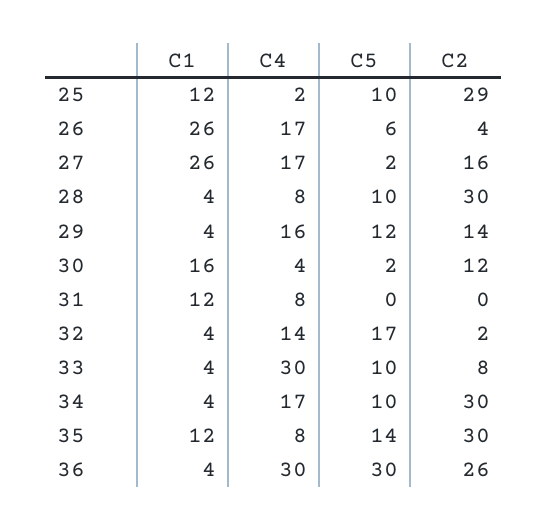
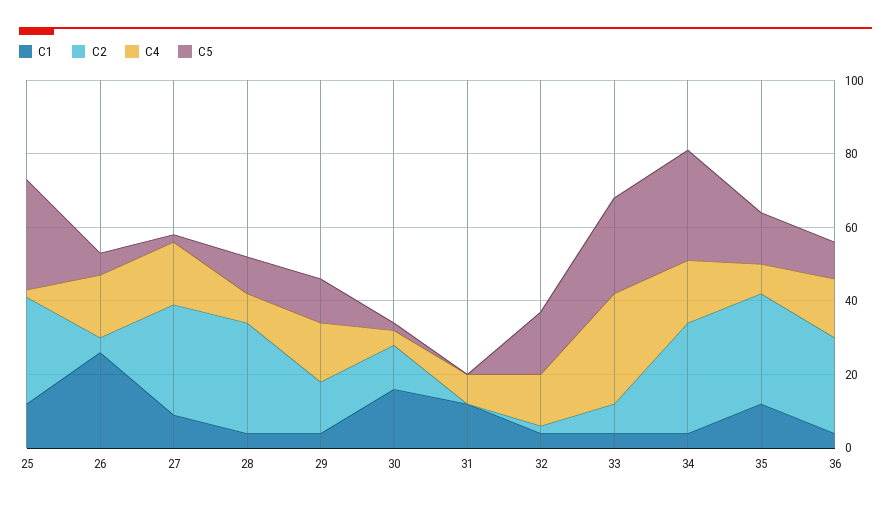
C5, 25: 10 -> 30
C1, 27: 26 -> 10
C2, 27: 16 -> 30
C5, 33: 10 -> 25
C5, 34: 10 -> 30
C4, 36: 30 -> 15
C5, 36: 30 -> 10

